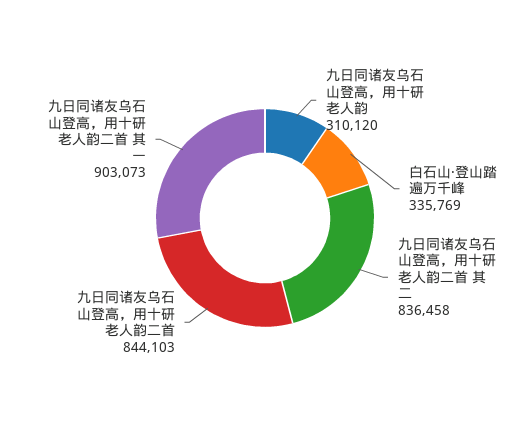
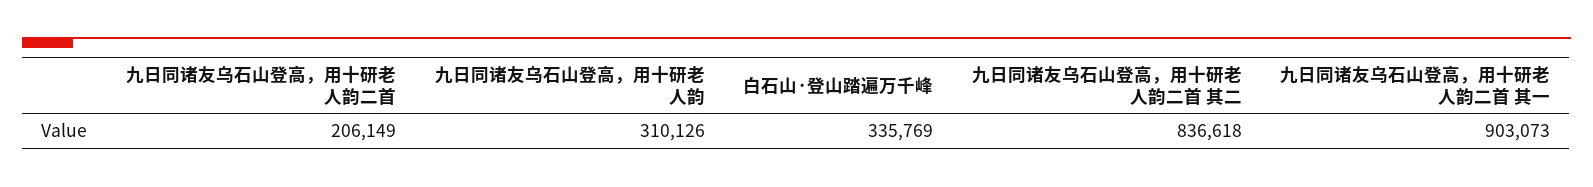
九日同诸友乌石山登高，用十研老人韵: 310120 -> 310126
九日同诸友乌石山登高，用十研老人韵二首 其二: 836458 -> 836618
九日同诸友乌石山登高，用十研老人韵二首: 844103 -> 206149

